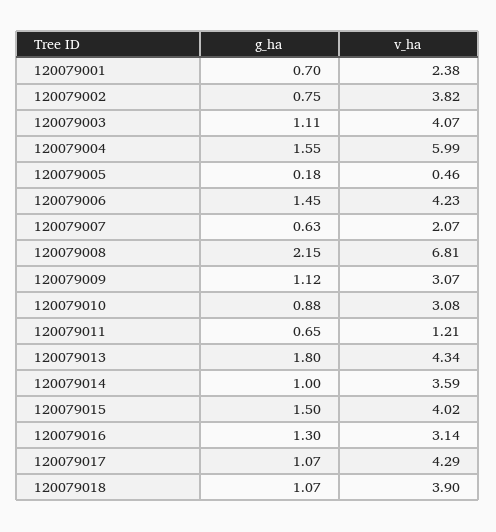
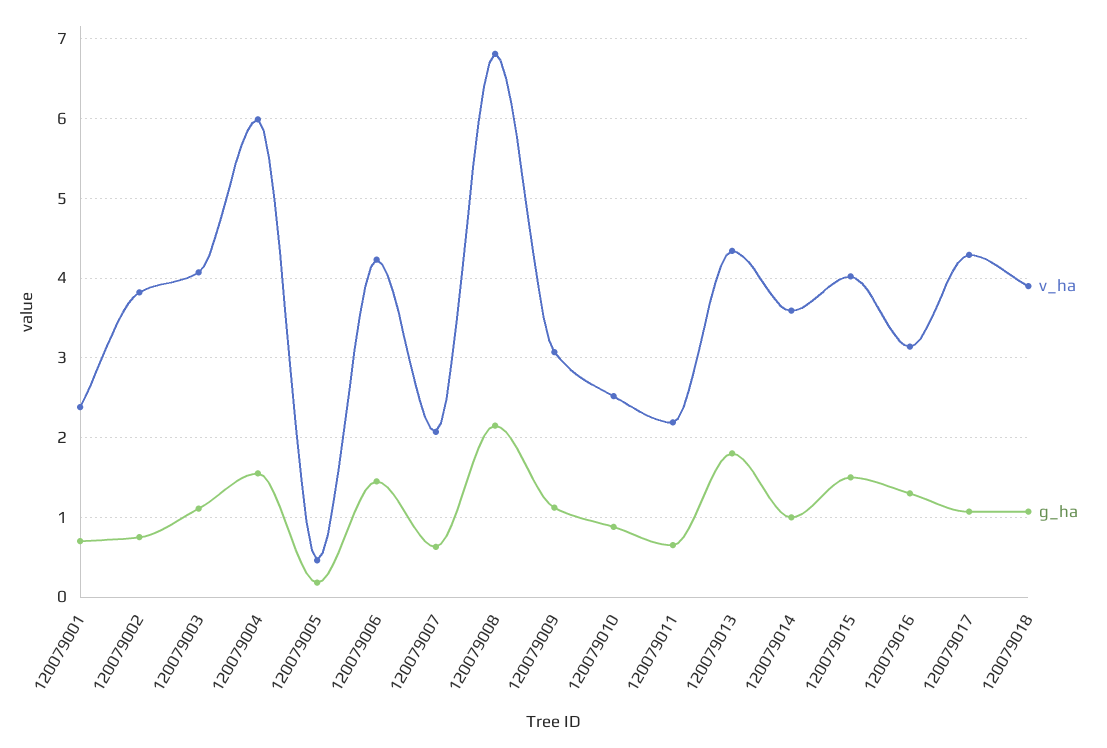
v_ha, 120079010: 3.08 -> 2.5
v_ha, 120079011: 1.21 -> 2.2

